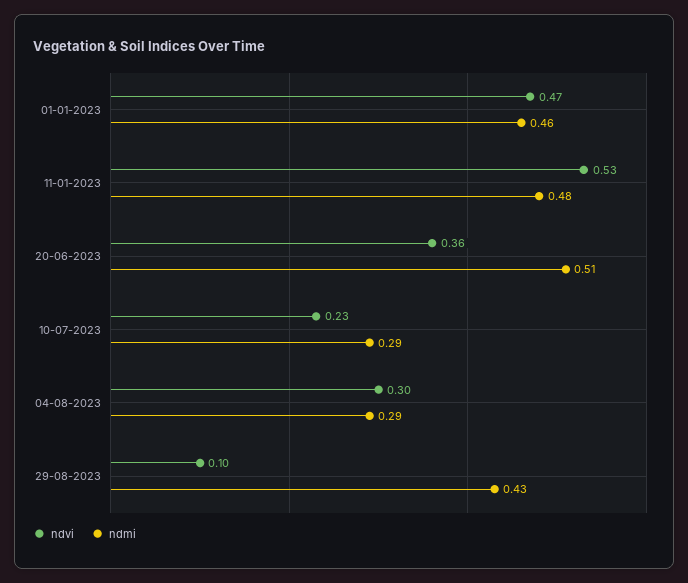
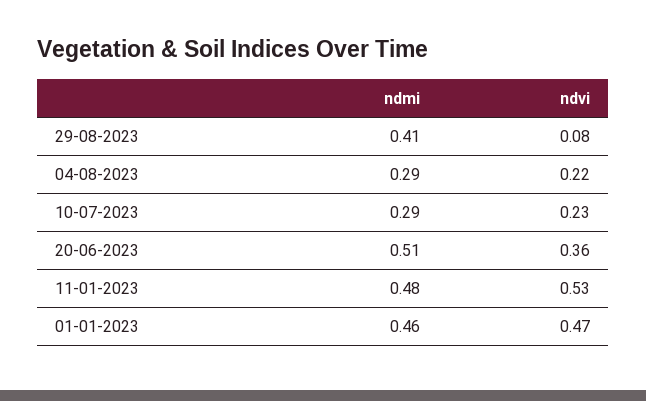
ndvi, 04-08-2023: 0.3 -> 0.22
ndvi, 29-08-2023: 0.1 -> 0.08
ndmi, 29-08-2023: 0.43 -> 0.41

